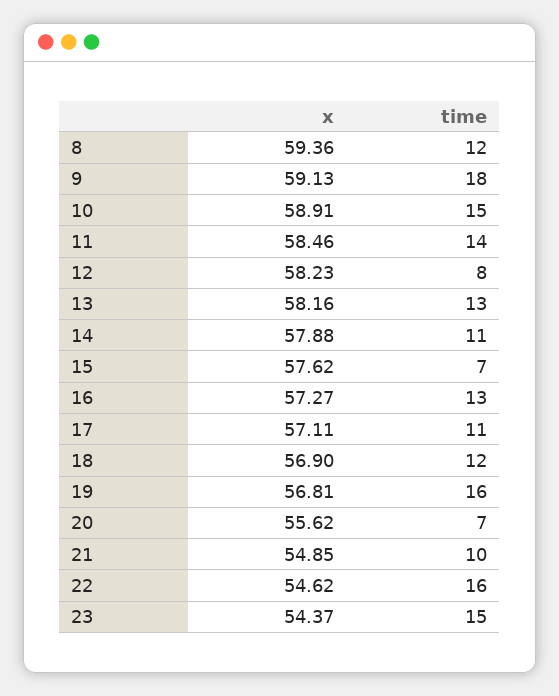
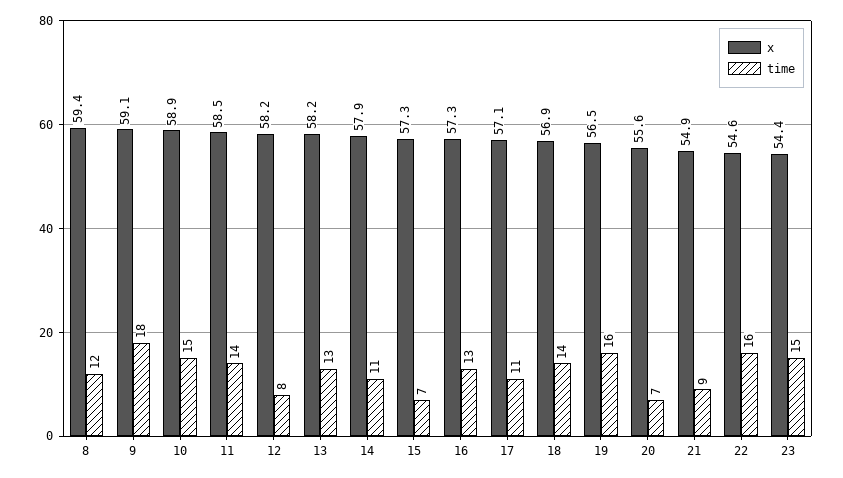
x, 15: 57.62 -> 57.3
time, 18: 12 -> 14
x, 19: 56.81 -> 56.5
time, 21: 10 -> 9

